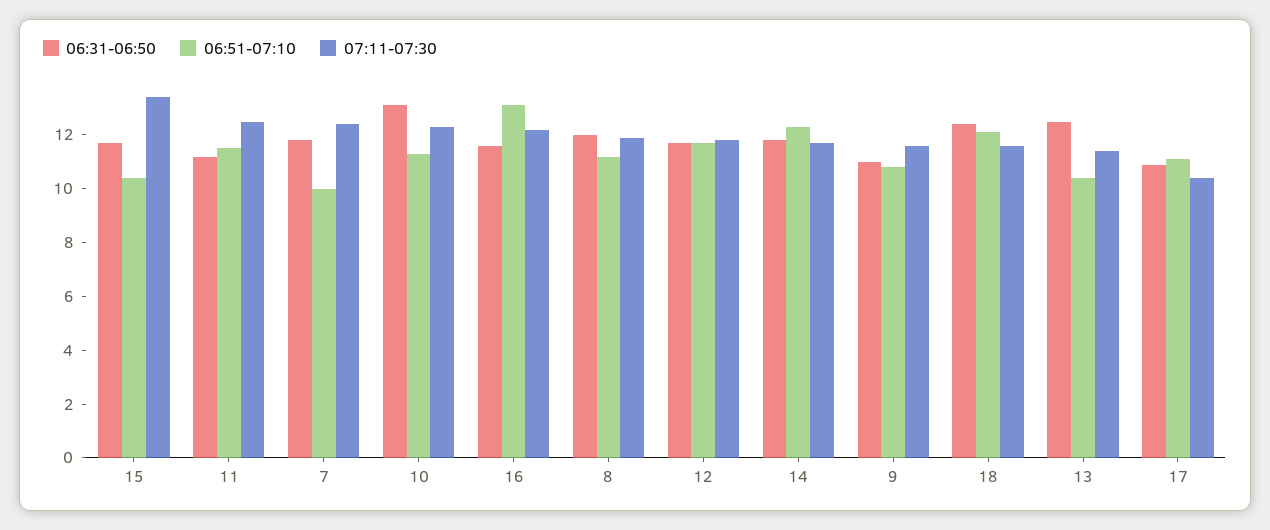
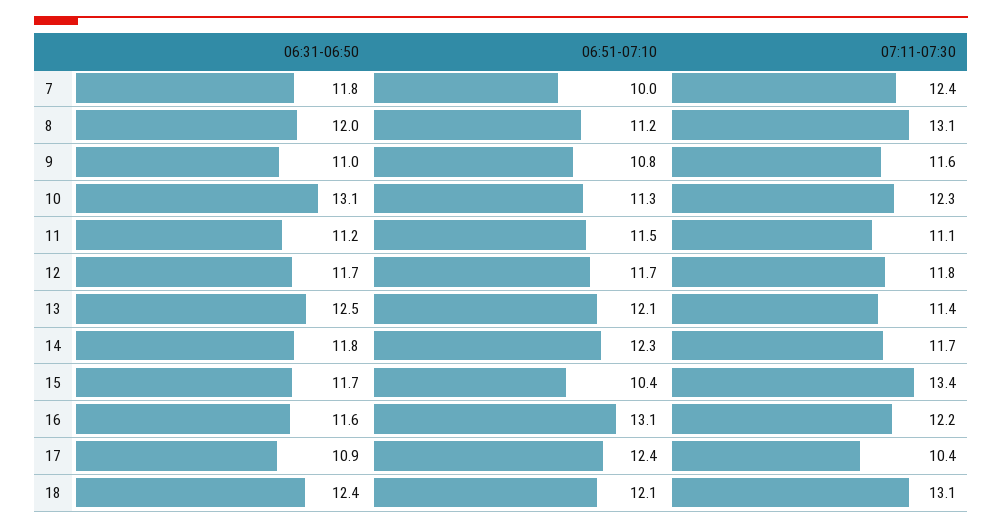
07:11-07:30, 11: 12.5 -> 11.1
07:11-07:30, 8: 12 -> 13.1
07:11-07:30, 18: 11.5 -> 13.1
06:51-07:10, 13: 10.5 -> 12.1
06:51-07:10, 17: 11 -> 12.4

